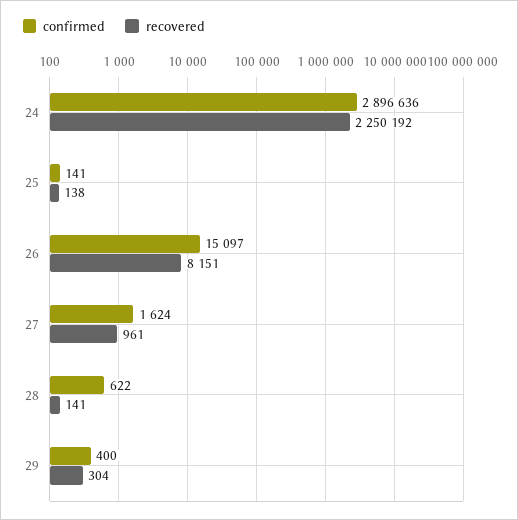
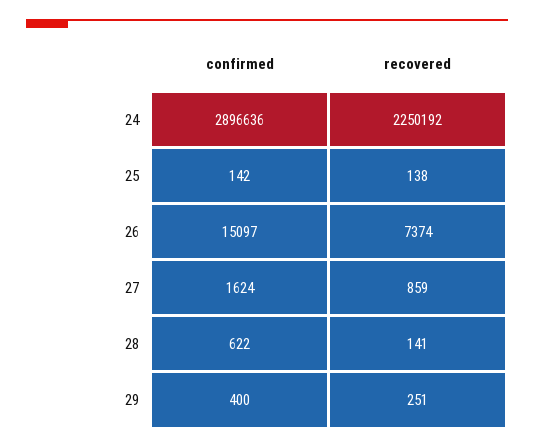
confirmed, 25: 141 -> 142
recovered, 26: 8151 -> 7374
recovered, 27: 961 -> 859
recovered, 29: 304 -> 251

